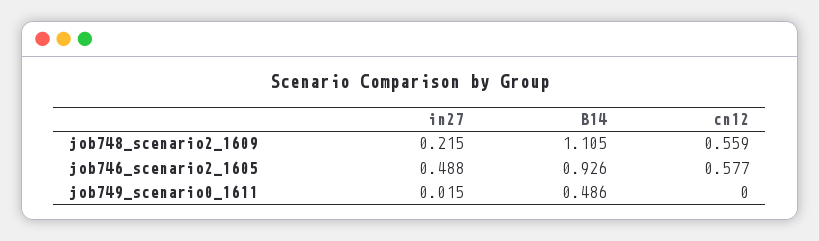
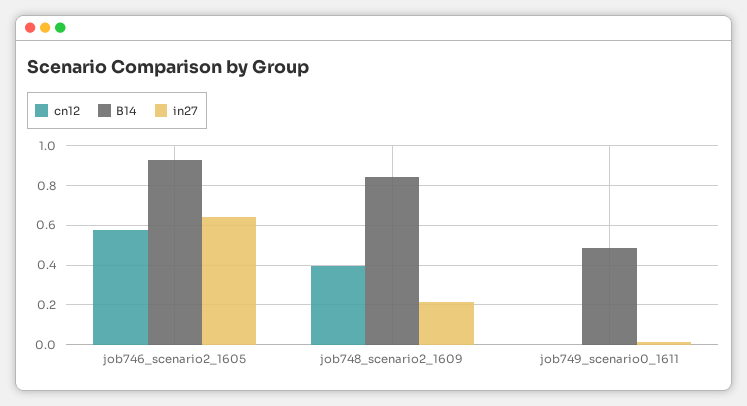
B14, job748_scenario2_1609: 1.105 -> 0.85
cn12, job748_scenario2_1609: 0.559 -> 0.4
in27, job746_scenario2_1605: 0.488 -> 0.65

